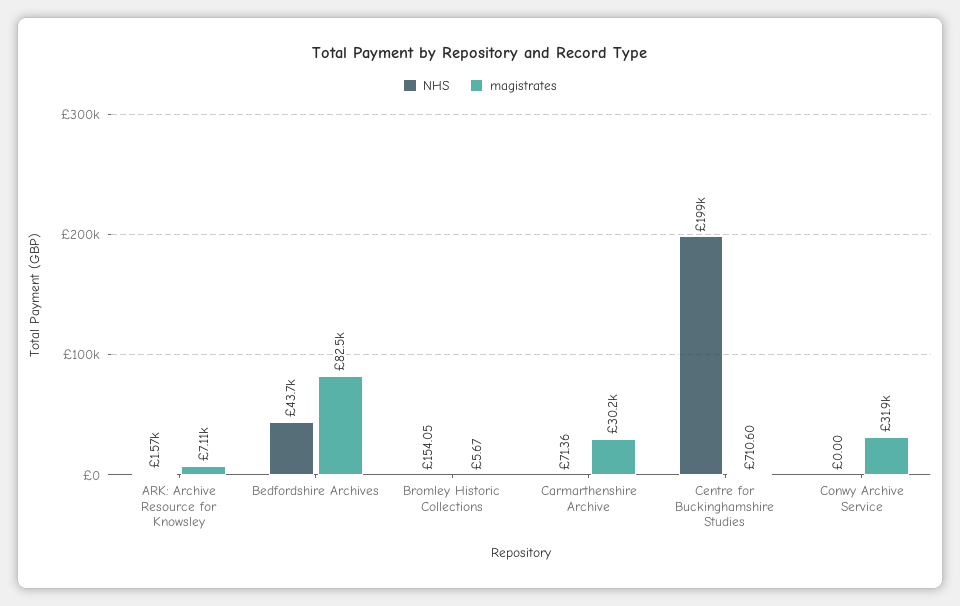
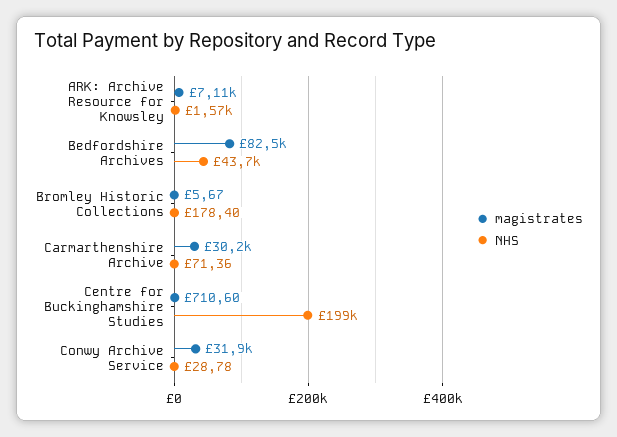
NHS, Bromley Historic Collections: 154.05 -> 178.4
NHS, Conwy Archive Service: 0 -> 28.78

